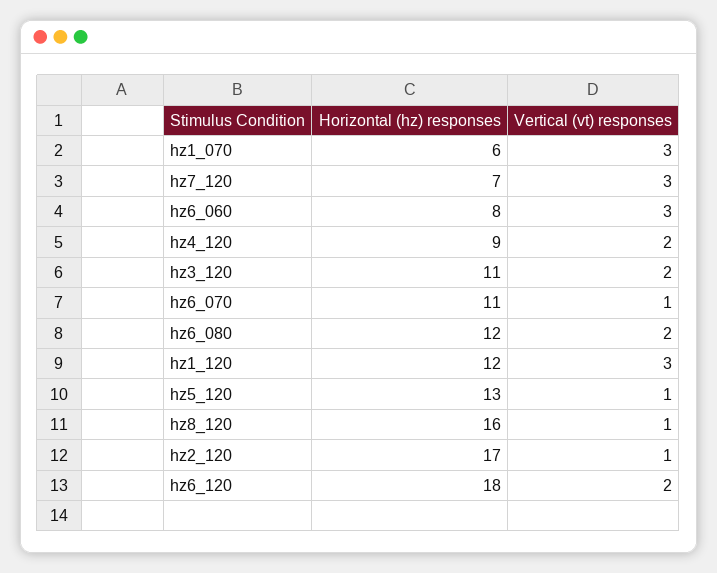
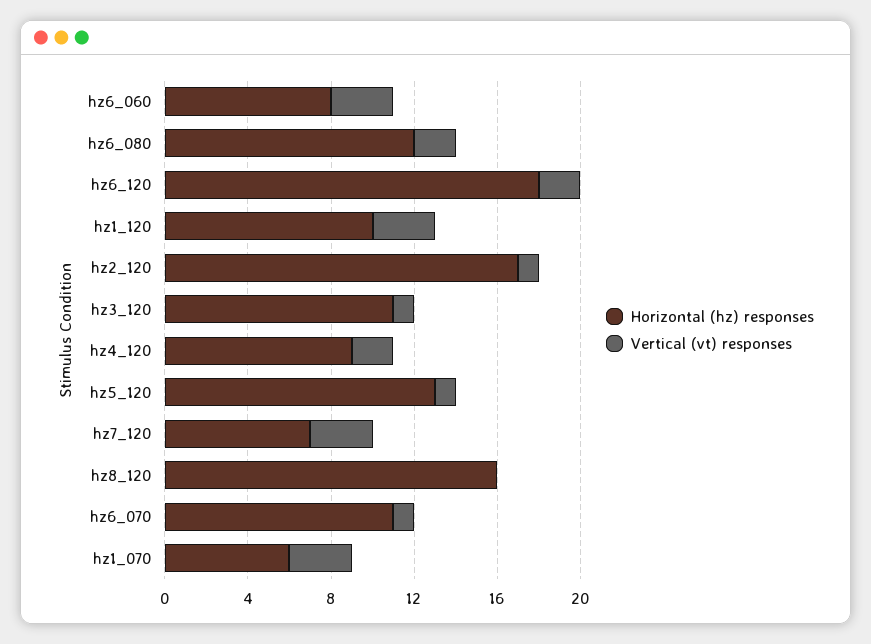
Vertical (vt) responses, hz3_120: 2 -> 1
Horizontal (hz) responses, hz1_120: 12 -> 10
Vertical (vt) responses, hz8_120: 1 -> 0

